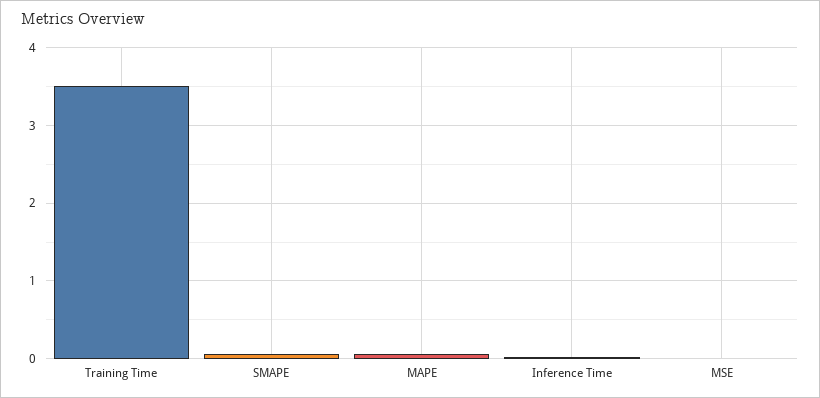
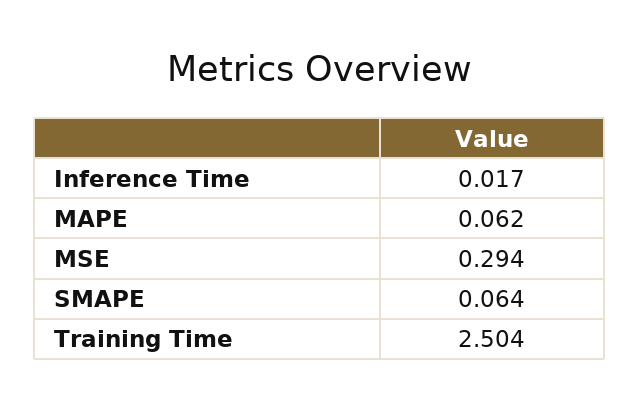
Training Time: 3.5 -> 2.504
MSE: 0 -> 0.294

